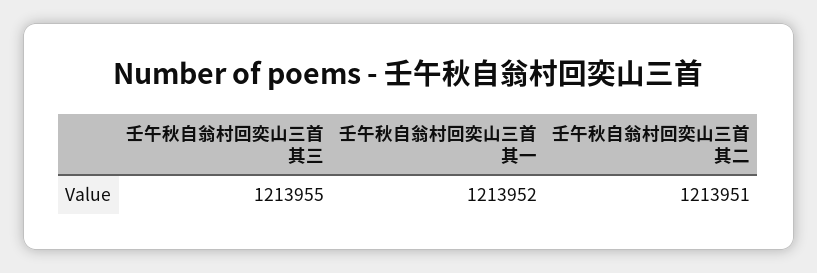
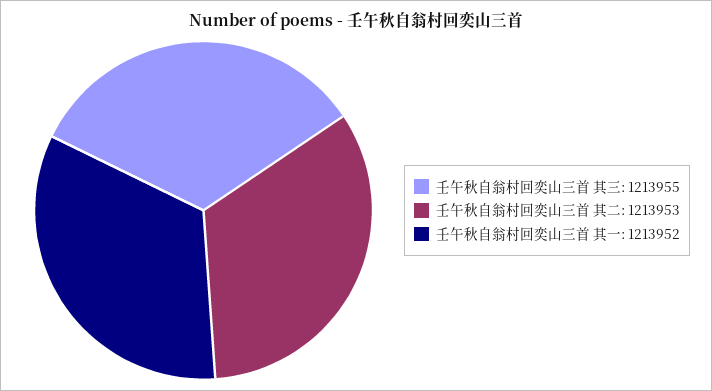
壬午秋自翁村回奕山三首 其二: 1213951 -> 1213953

